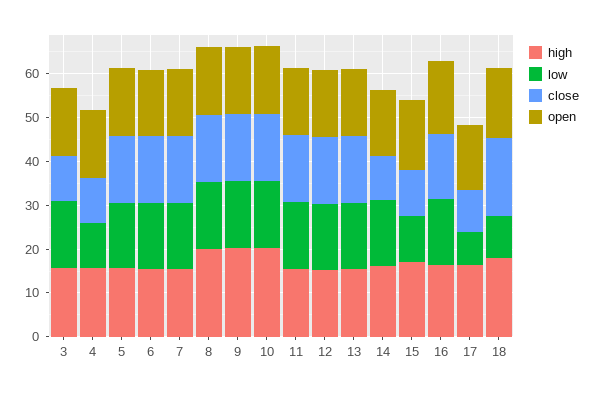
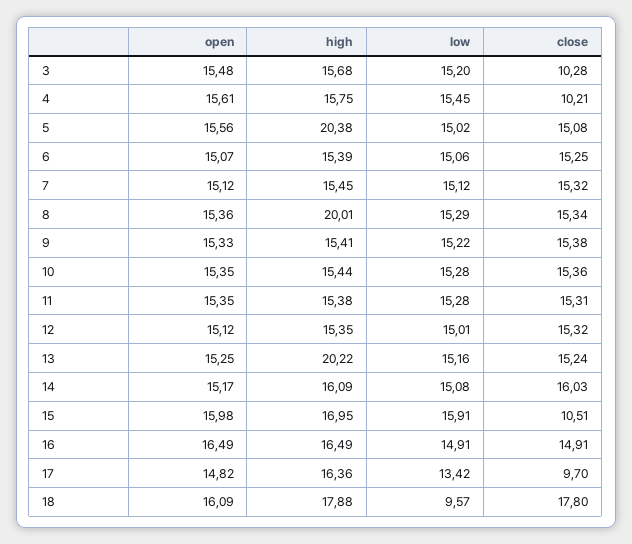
low, 4: 10 -> 15.45
high, 5: 16 -> 20.38
high, 9: 20 -> 15.41
high, 10: 20 -> 15.44
high, 13: 16 -> 20.22
close, 14: 10 -> 16.03
low, 15: 10 -> 15.91
low, 17: 8 -> 13.42

